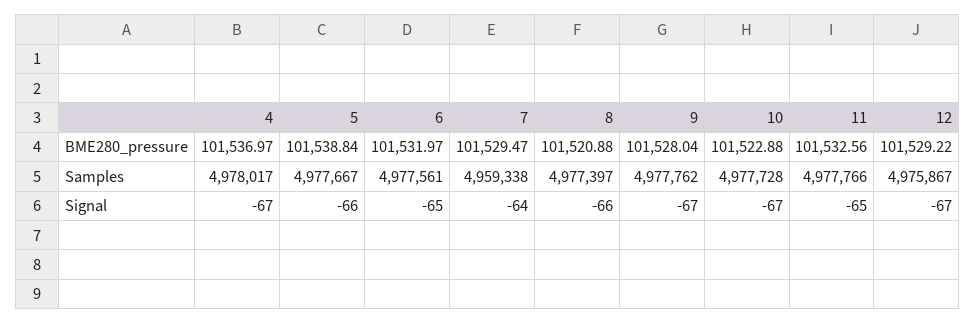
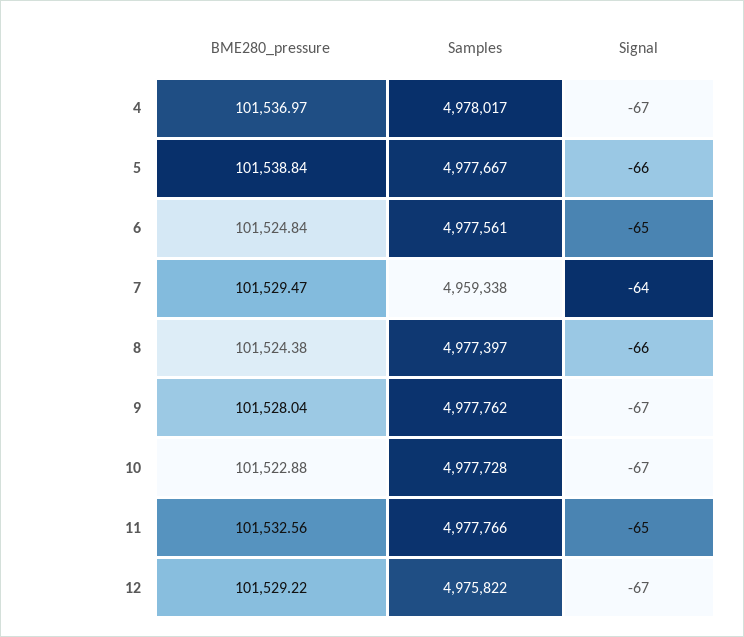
6, BME280_pressure: 101531.97 -> 101524.84
8, BME280_pressure: 101520.88 -> 101524.38
12, Samples: 4975867 -> 4975822

